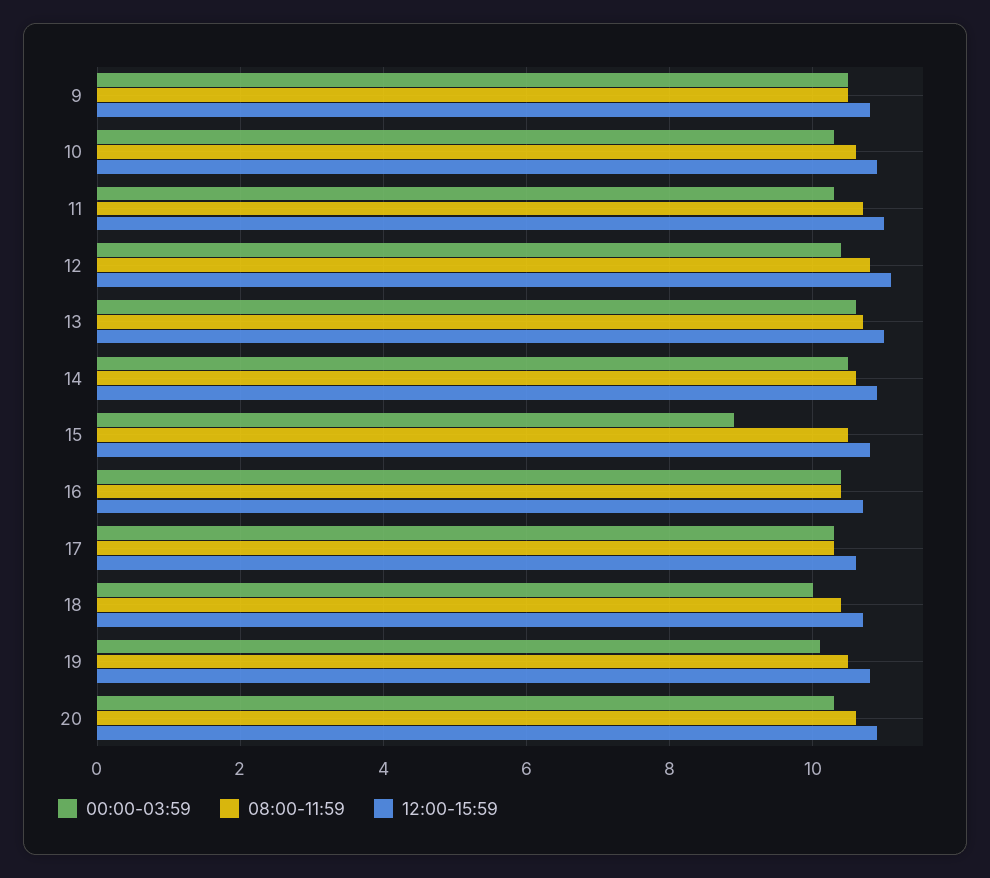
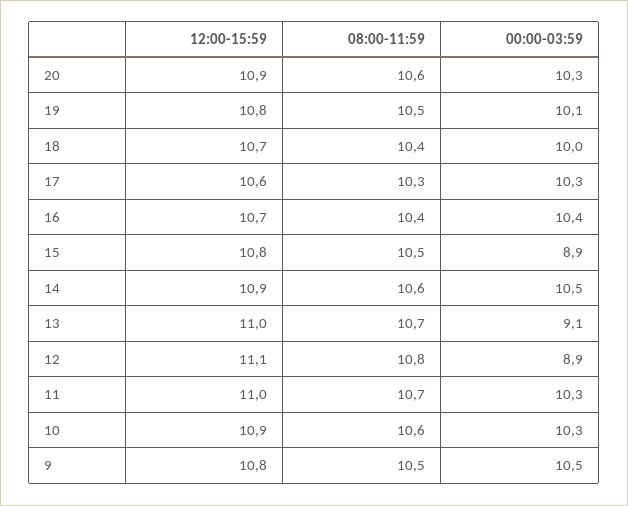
00:00-03:59, 12: 10.5 -> 8.9
00:00-03:59, 13: 10.5 -> 9.1

